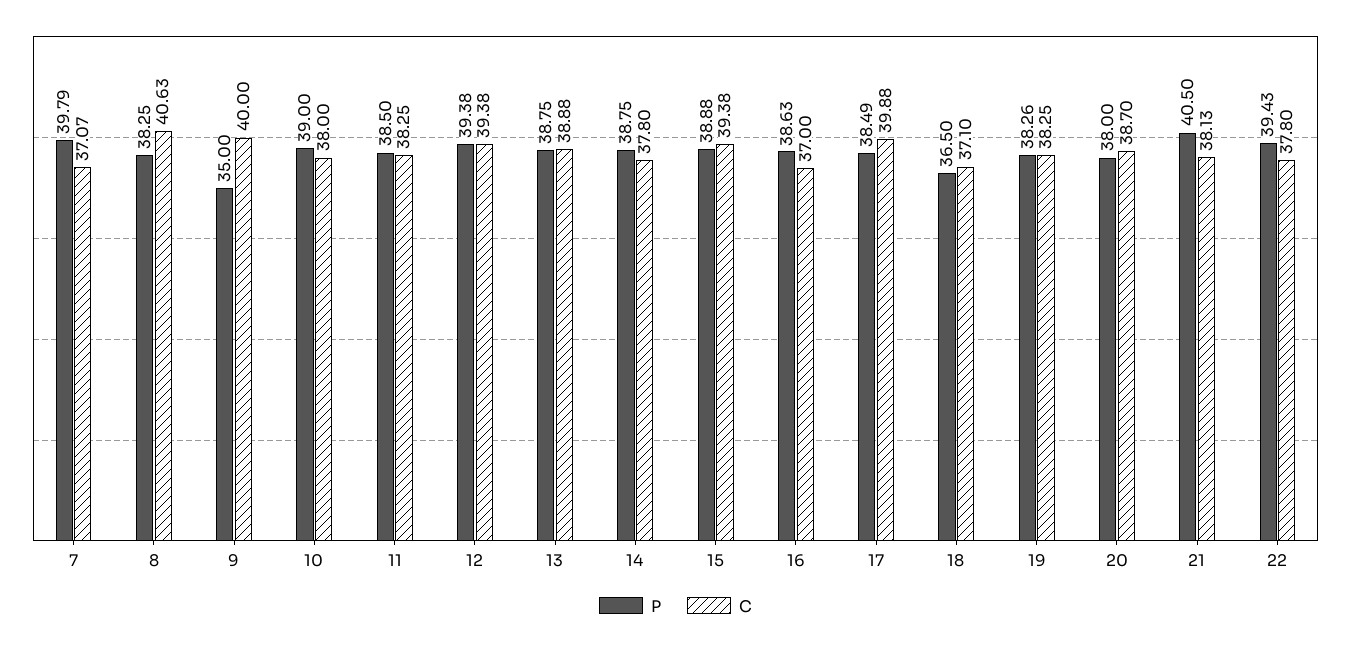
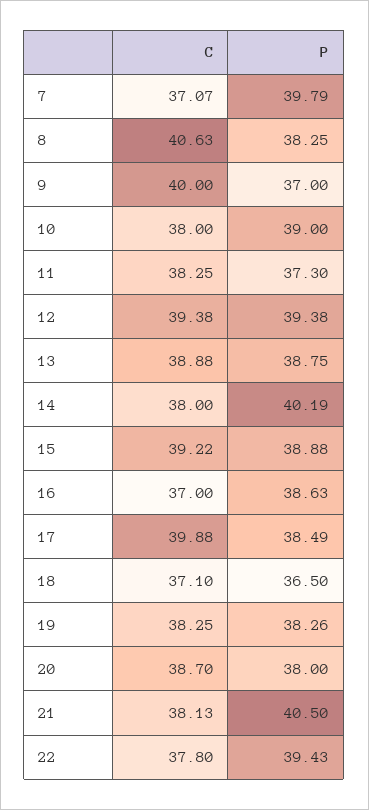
P, 9: 35 -> 37
P, 11: 38.5 -> 37.3
P, 14: 38.75 -> 40.19
C, 14: 37.8 -> 38
C, 15: 39.38 -> 39.22

